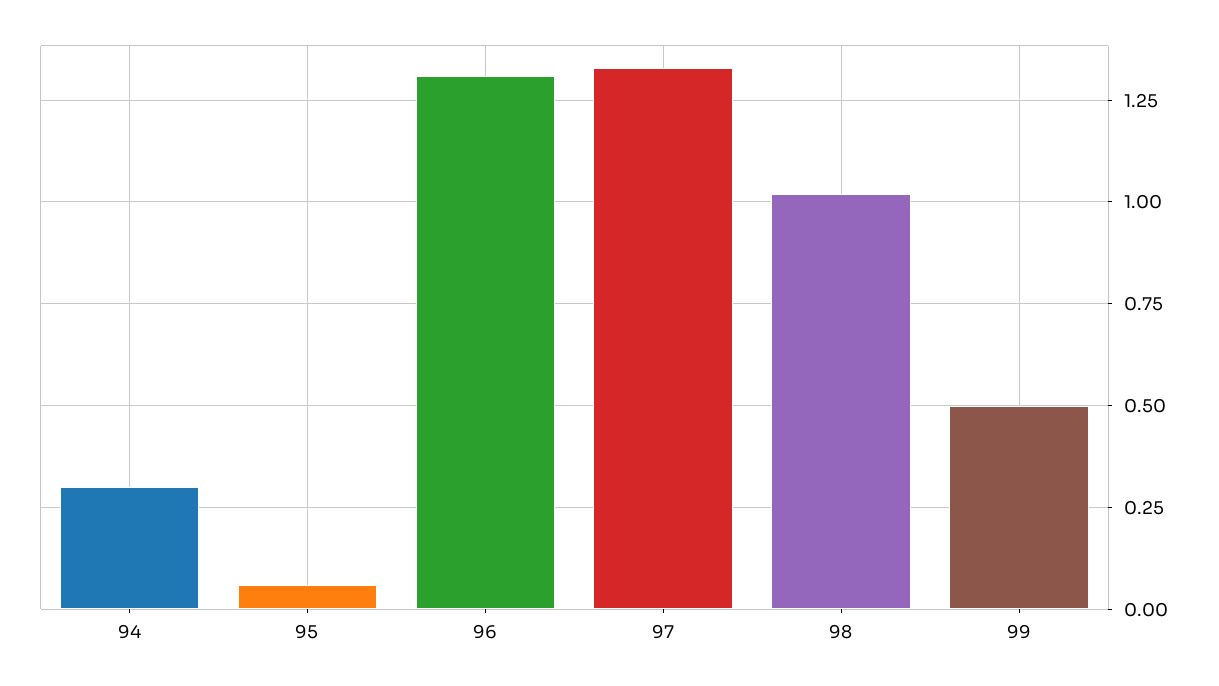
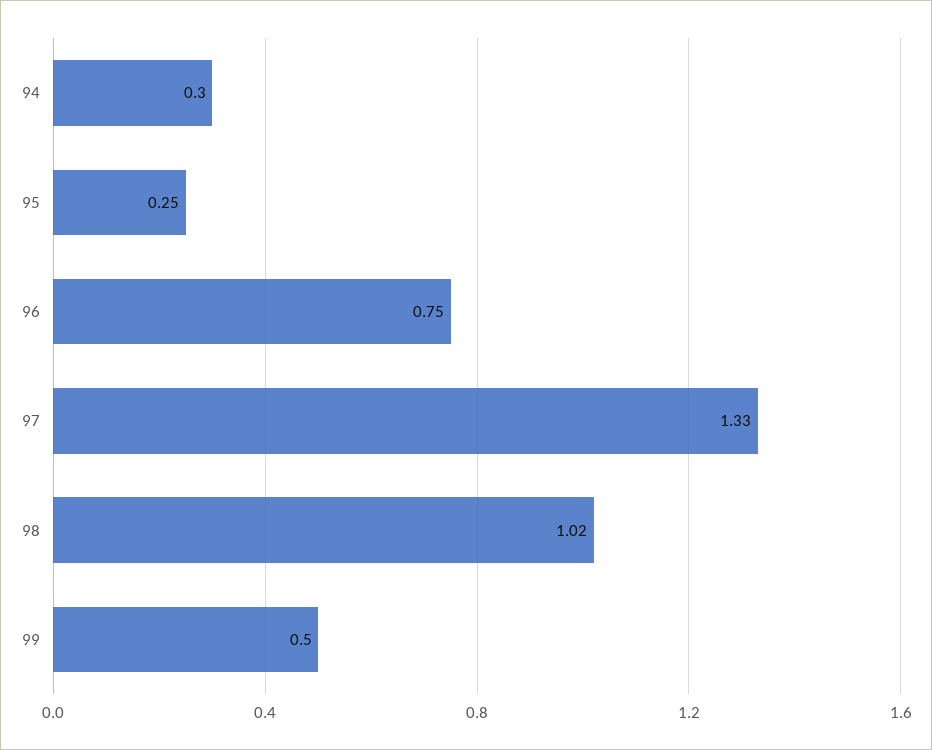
95: 0.05 -> 0.25
96: 1.3 -> 0.75

